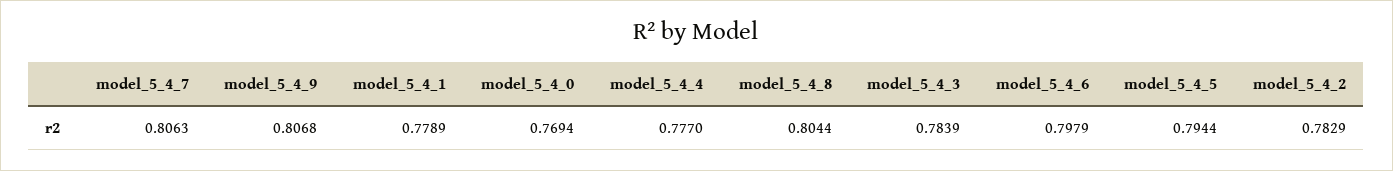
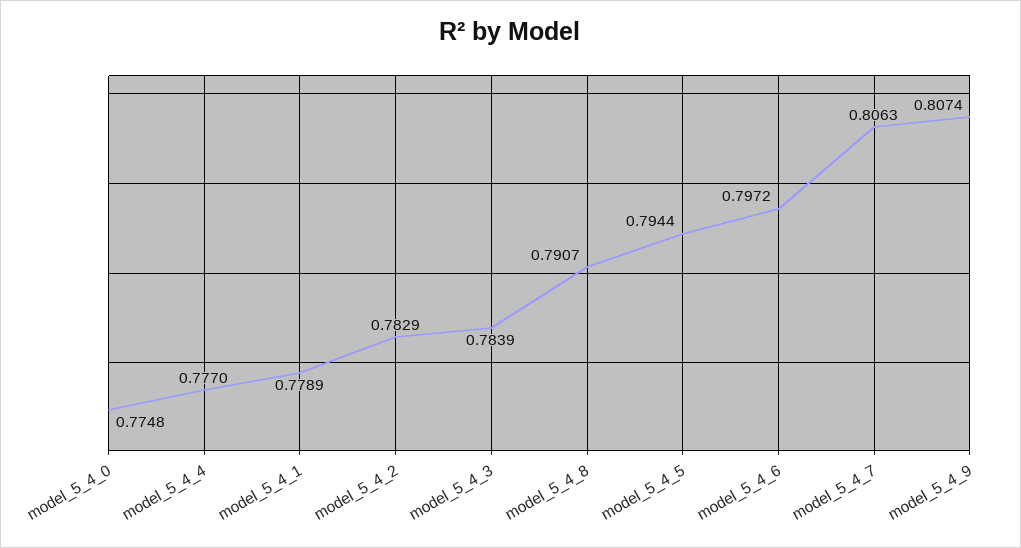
model_5_4_9: 0.8068 -> 0.8074
model_5_4_0: 0.7694 -> 0.7748
model_5_4_8: 0.8044 -> 0.7907
model_5_4_6: 0.7979 -> 0.7972

